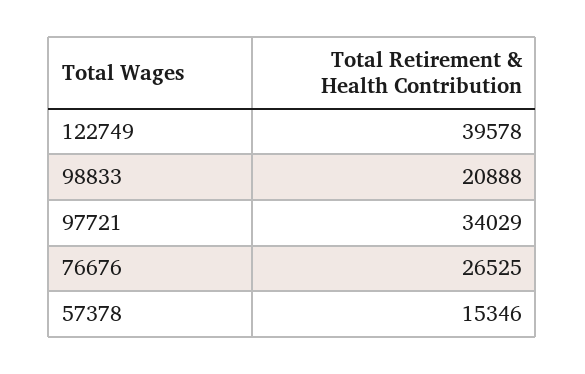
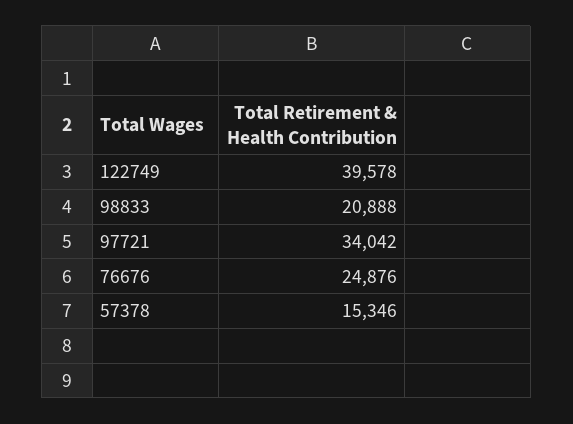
97721: 34029 -> 34042
76676: 26525 -> 24876

